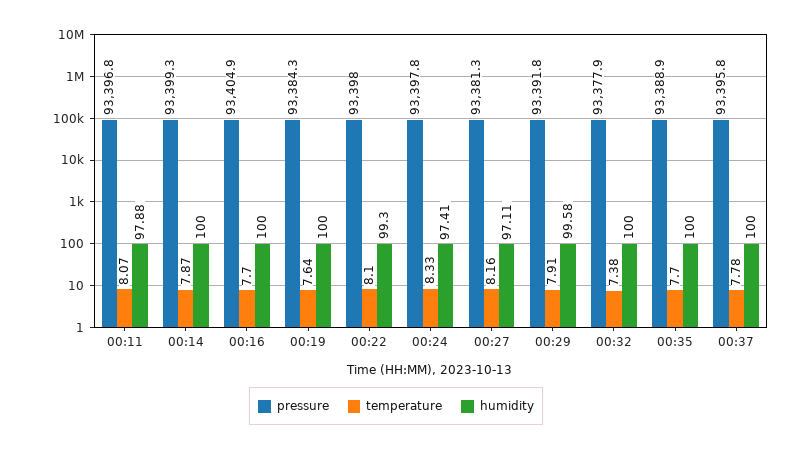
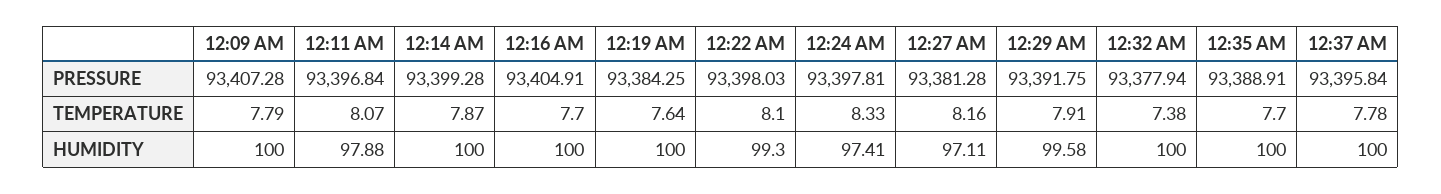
pressure, 12:09 AM: none -> 93407.28
temperature, 12:09 AM: none -> 7.79
humidity, 12:09 AM: none -> 100

